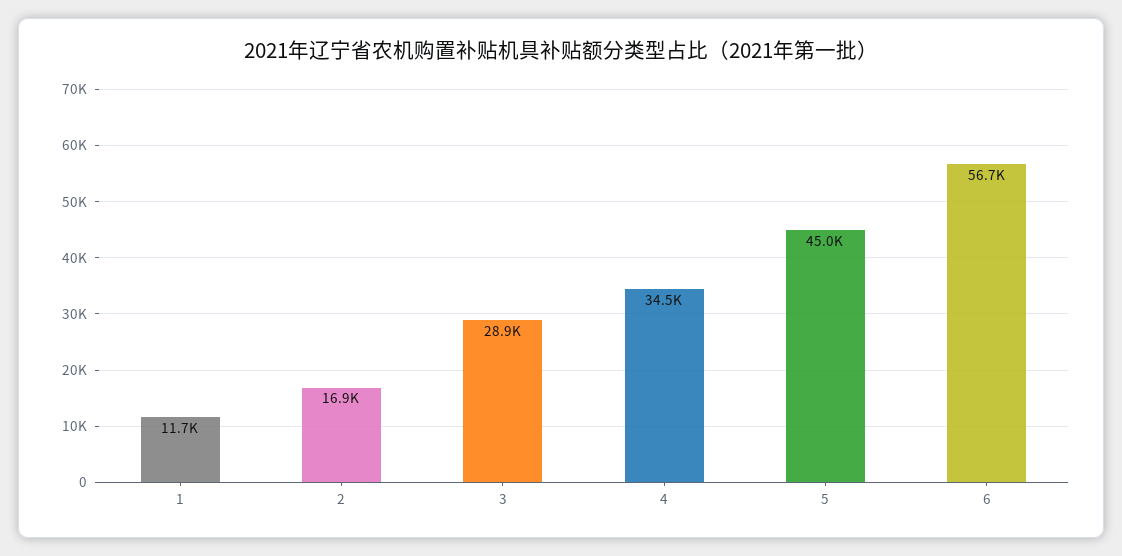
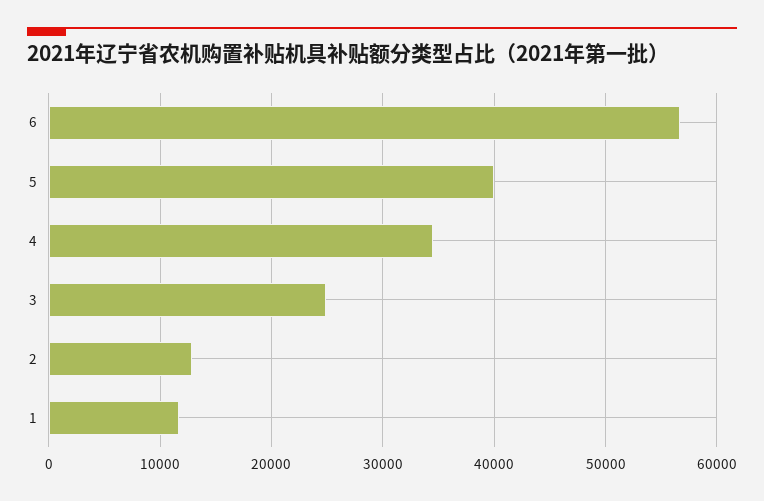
2: 16900 -> 13000
3: 28900 -> 25000
5: 45000 -> 40000

